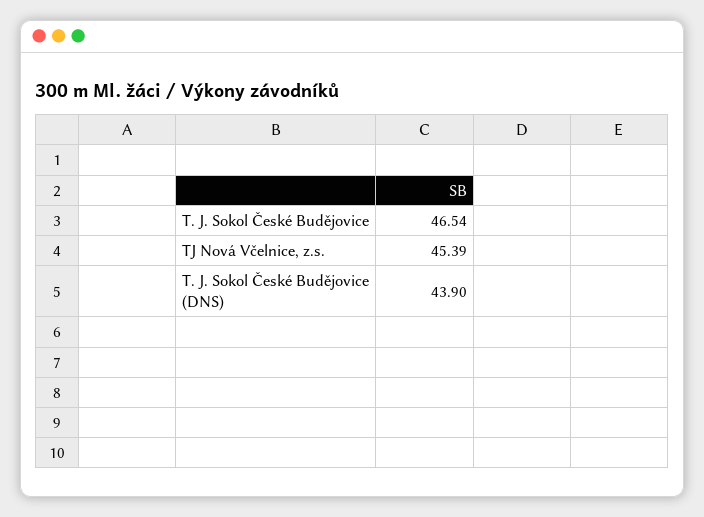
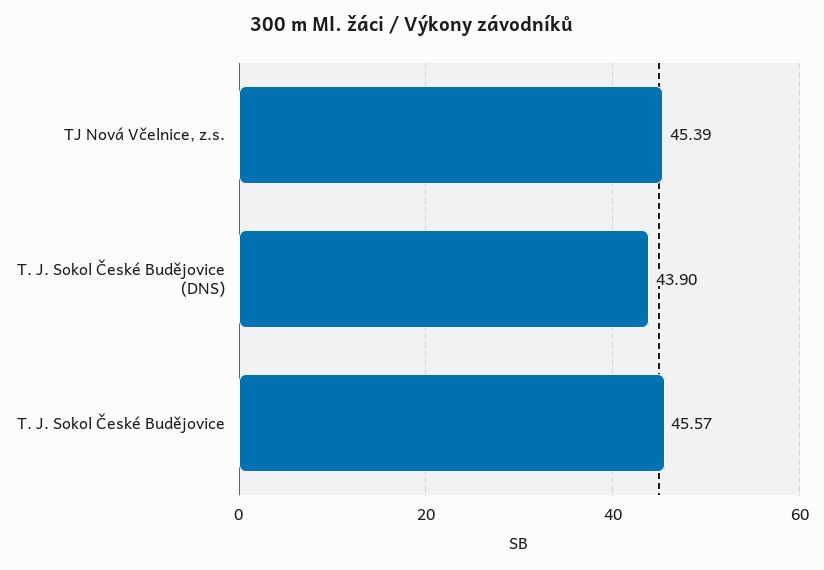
T. J. Sokol České Budějovice: 46.54 -> 45.57

